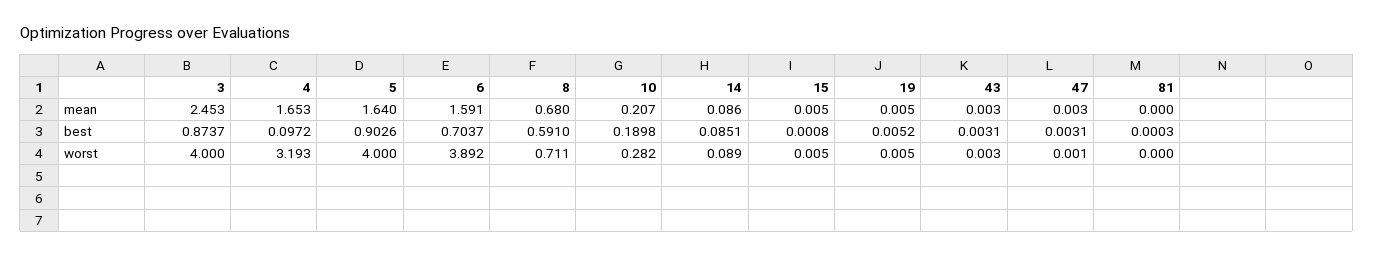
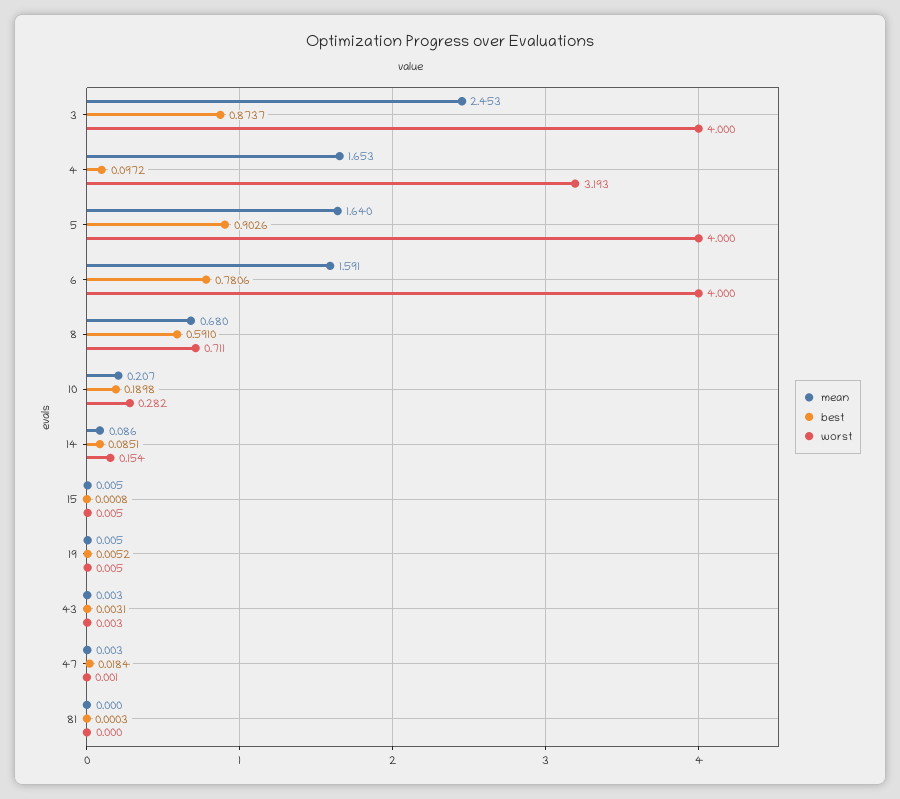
best, 6: 0.7037 -> 0.7806
best, 47: 0.0031 -> 0.0184
worst, 6: 3.892 -> 4
worst, 14: 0.089 -> 0.154

